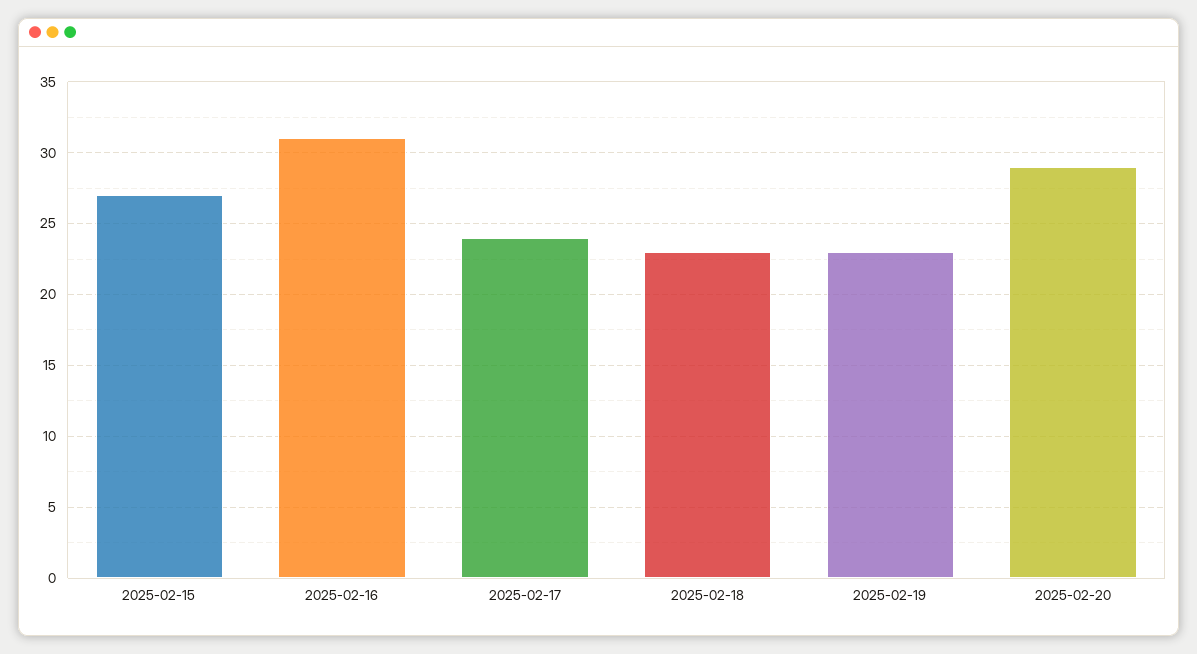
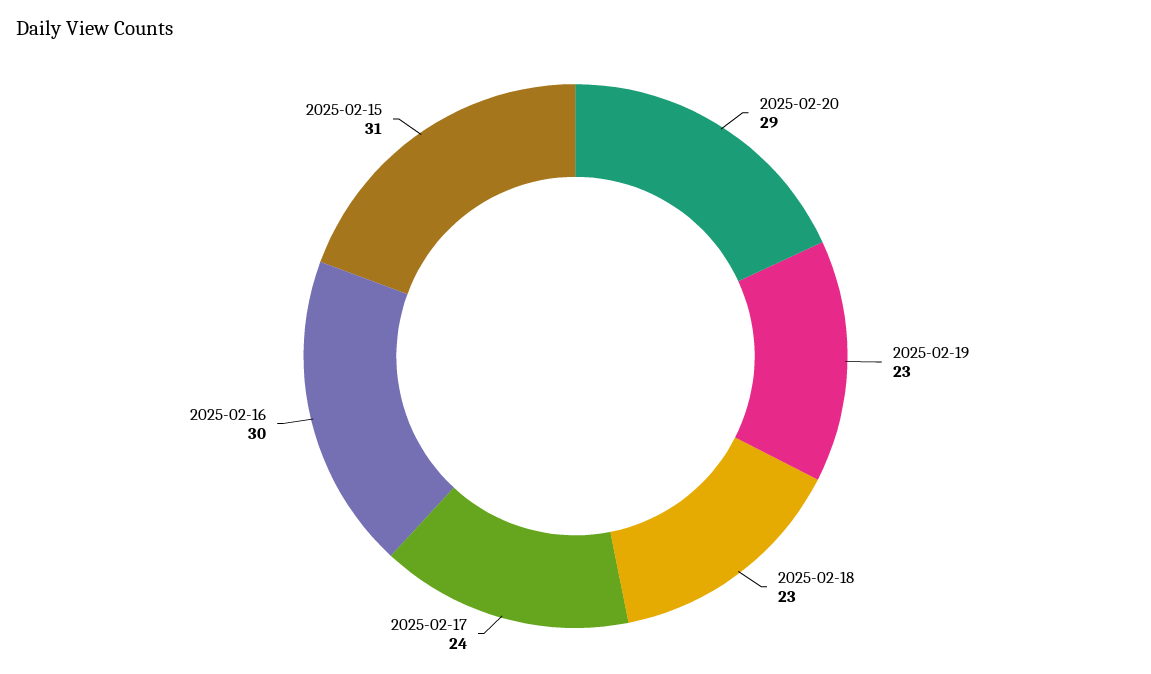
2025-02-15: 27 -> 31
2025-02-16: 31 -> 30

